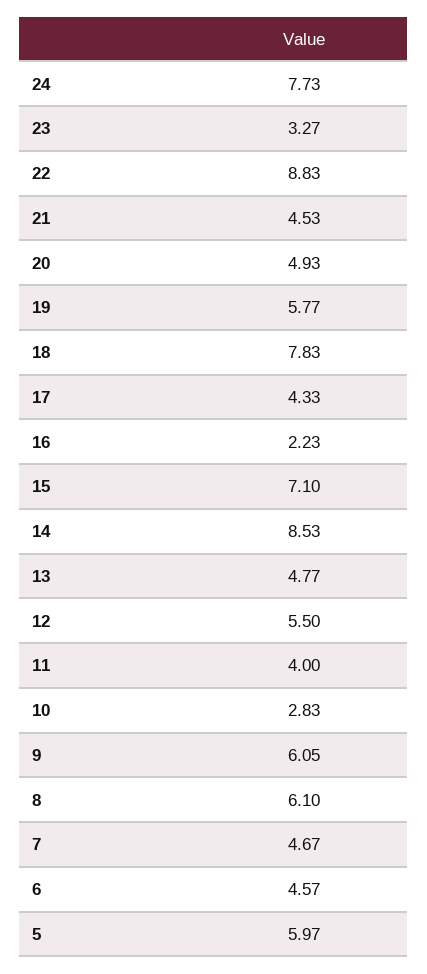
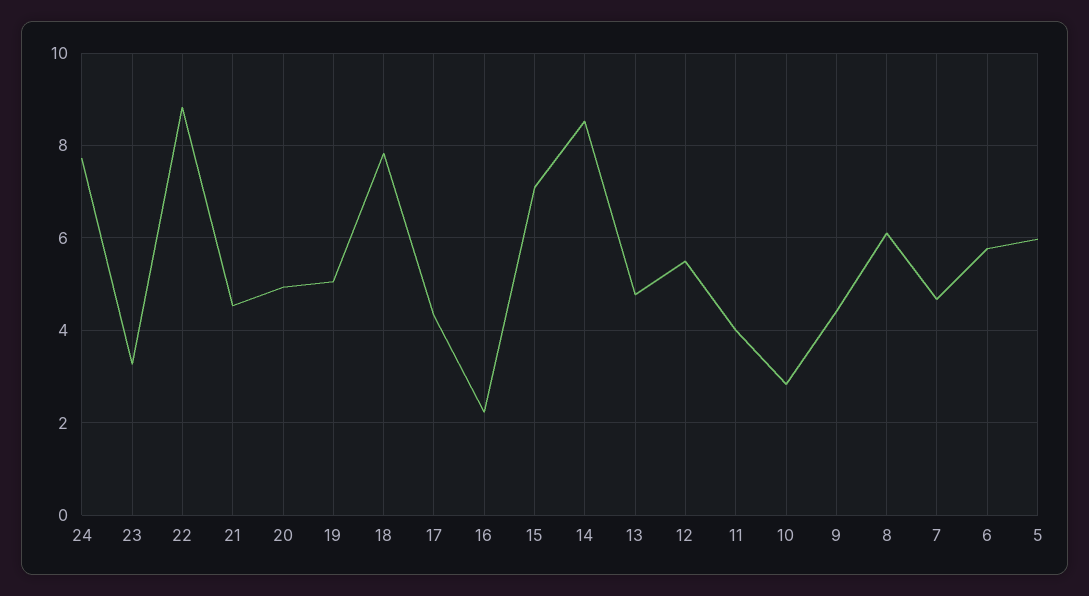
19: 5.77 -> 5
9: 6.05 -> 4.4
6: 4.57 -> 5.8

